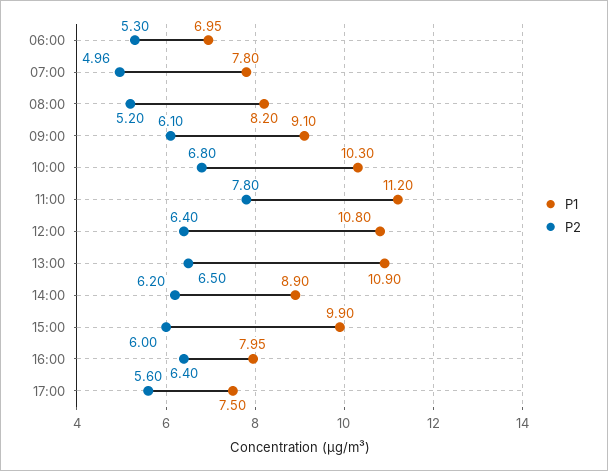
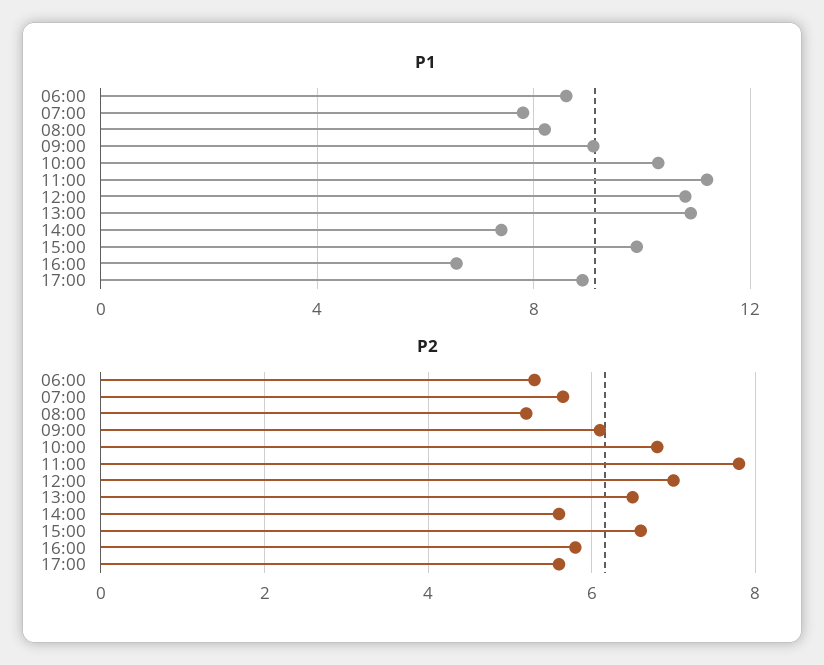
P1, 06:00: 6.95 -> 8.5
P2, 07:00: 4.96 -> 5.6
P2, 12:00: 6.4 -> 7
P1, 14:00: 8.9 -> 7.5
P2, 14:00: 6.2 -> 5.6
P2, 15:00: 6 -> 6.6
P1, 16:00: 7.95 -> 6.5
P2, 16:00: 6.4 -> 5.8
P1, 17:00: 7.5 -> 9

